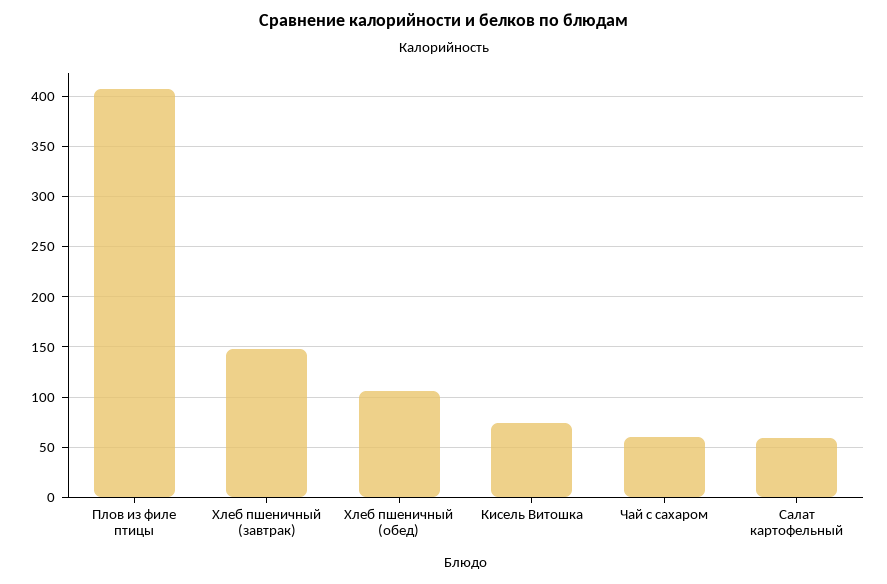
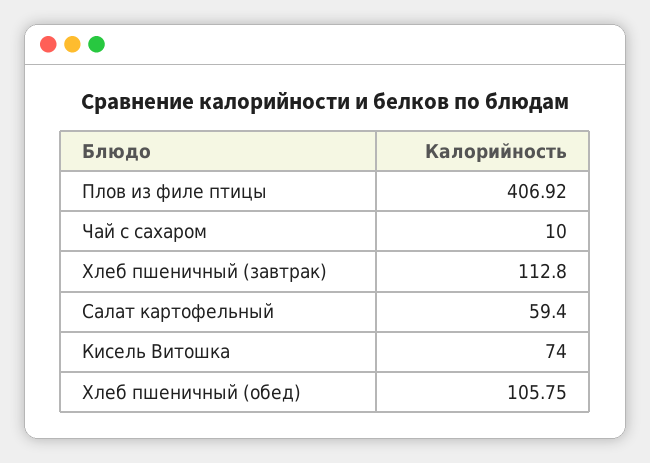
Хлеб пшеничный (завтрак): 150 -> 112.8
Чай с сахаром: 60 -> 10

